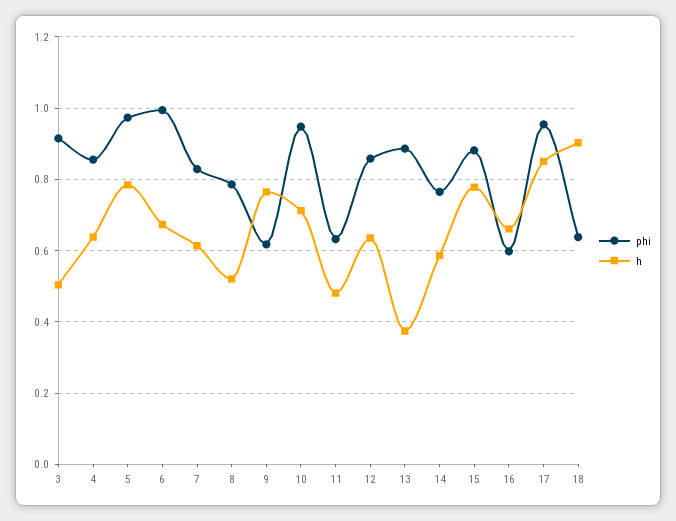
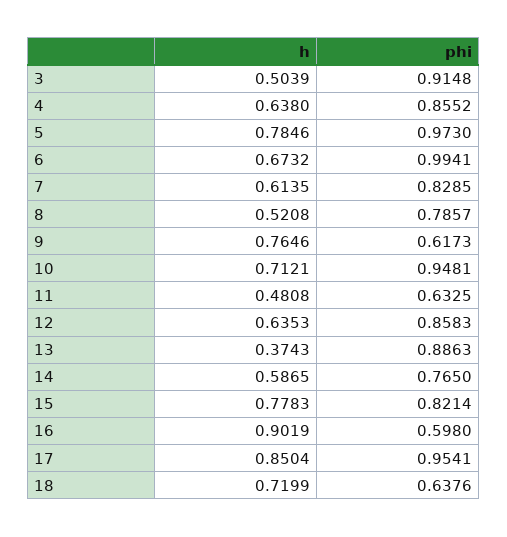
phi, 15: 0.88 -> 0.8214
h, 16: 0.66 -> 0.9019
h, 18: 0.9 -> 0.7199

